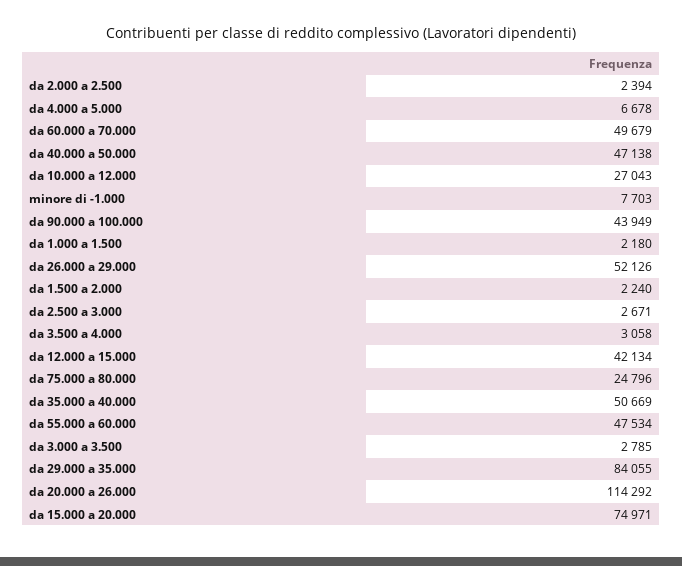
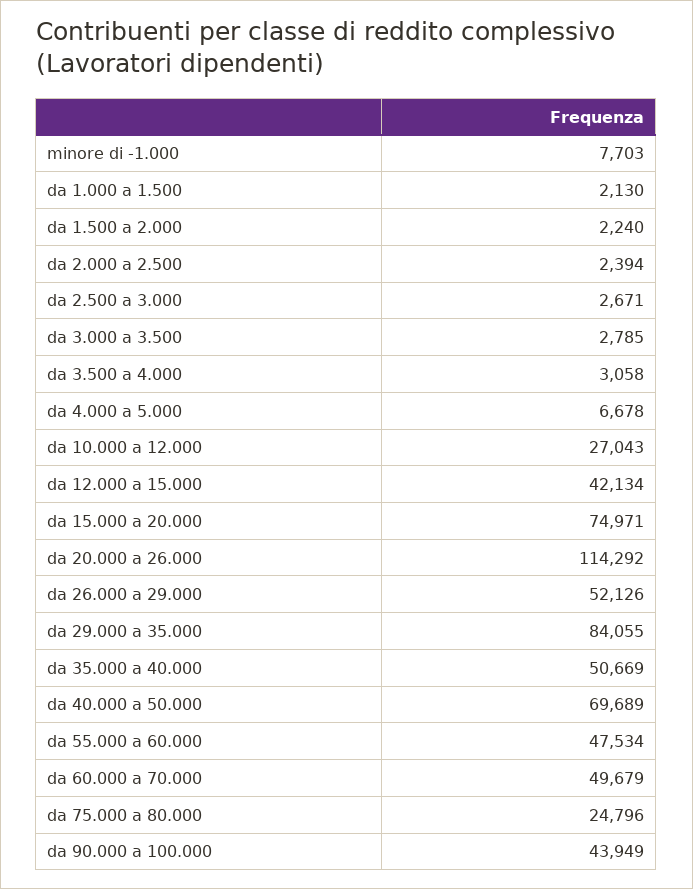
da 40.000 a 50.000: 47138 -> 69689
da 1.000 a 1.500: 2180 -> 2130

